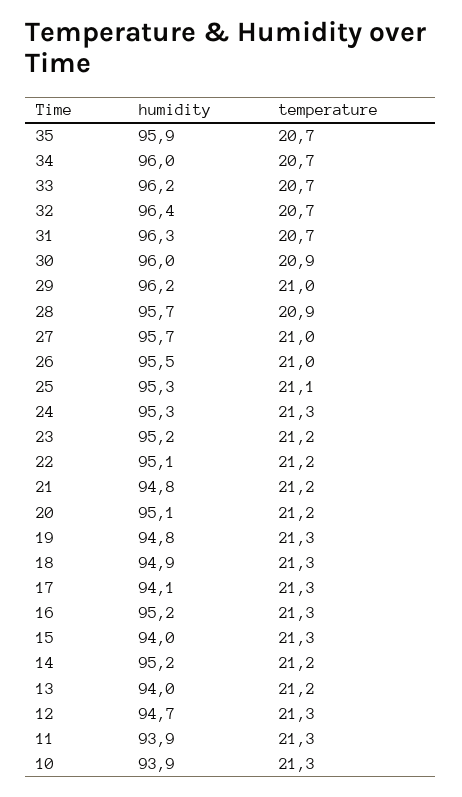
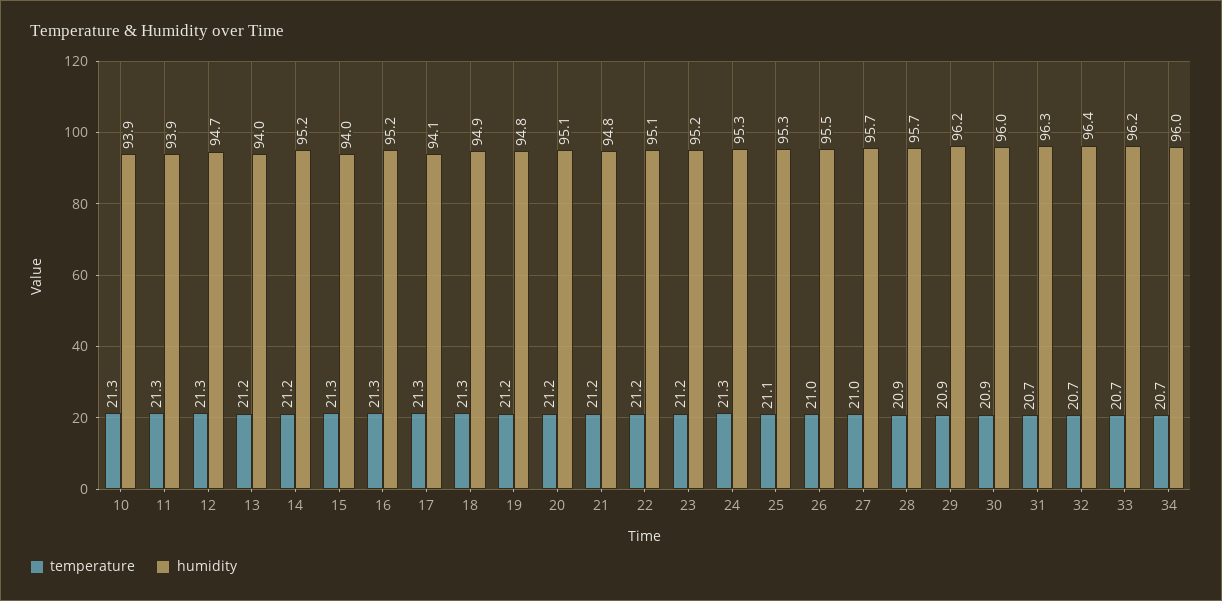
humidity, 35: 95.9 -> none
temperature, 35: 20.7 -> none
temperature, 29: 21 -> 20.9
temperature, 19: 21.3 -> 21.2

